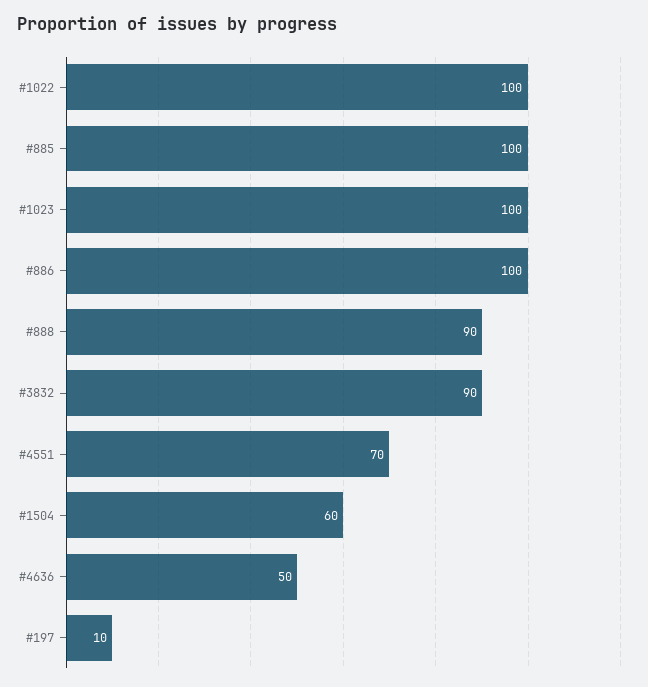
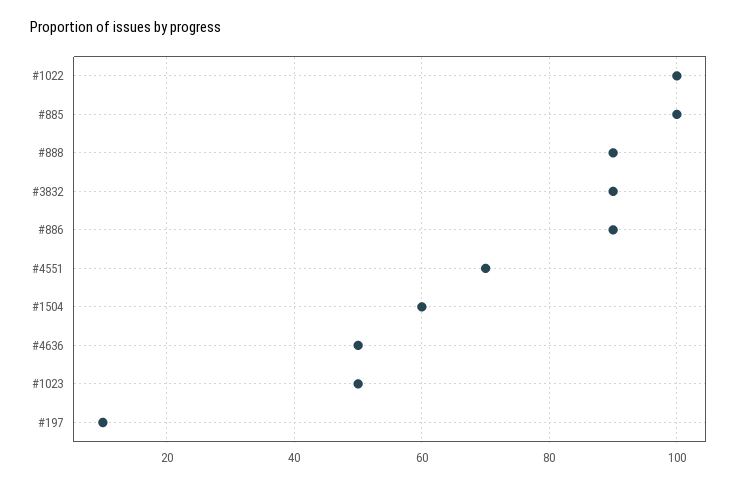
#1023: 100 -> 50
#886: 100 -> 90

